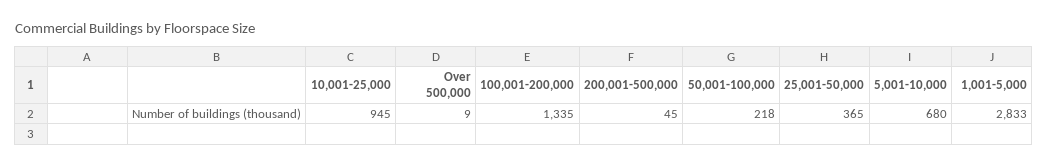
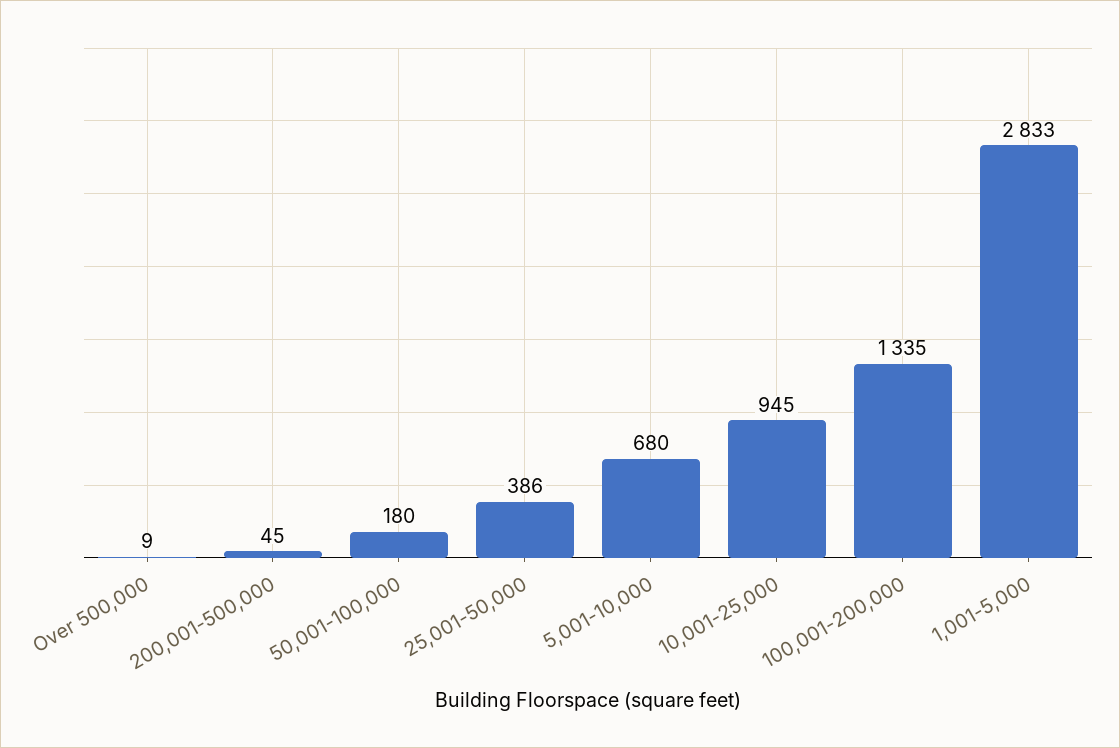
50,001-100,000: 218 -> 180
25,001-50,000: 365 -> 386

